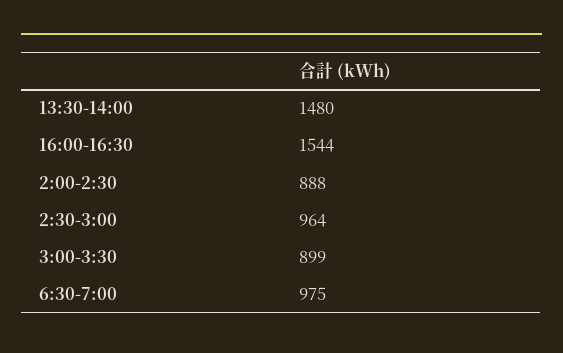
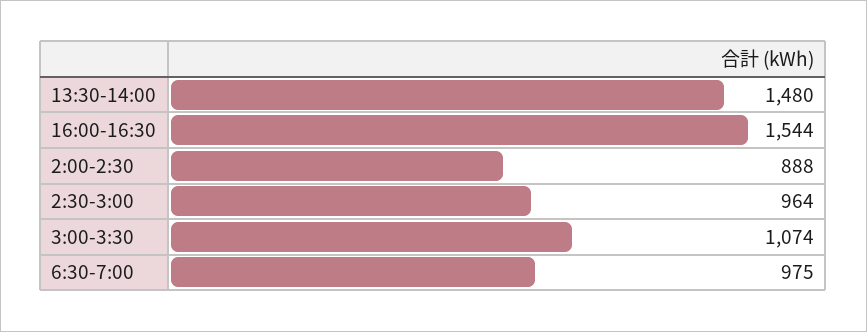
3:00-3:30: 899 -> 1074

